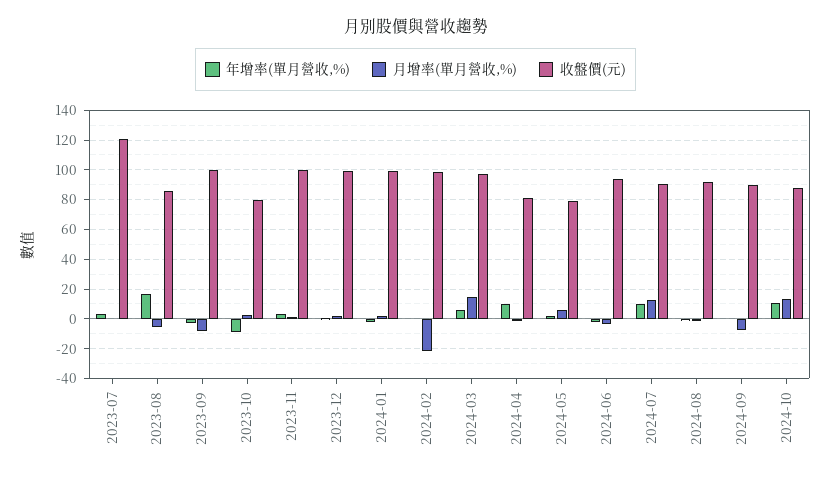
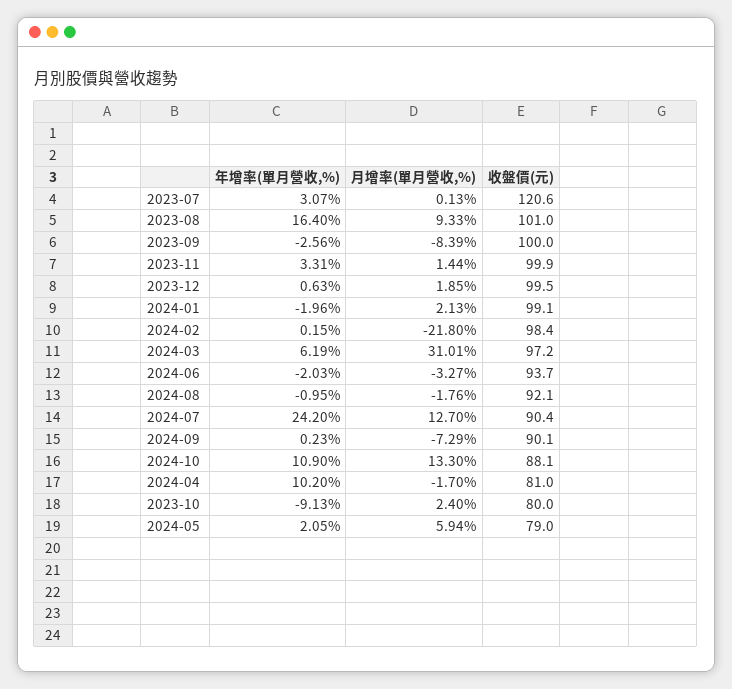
月增率(單月營收,%), 2023-08: -5 -> 9.33
收盤價(元), 2023-08: 85 -> 101
月增率(單月營收,%), 2024-03: 15 -> 31.01
年增率(單月營收,%), 2024-07: 10 -> 24.2

